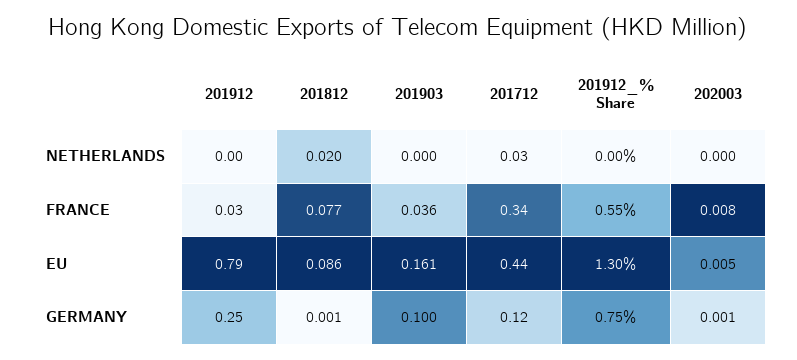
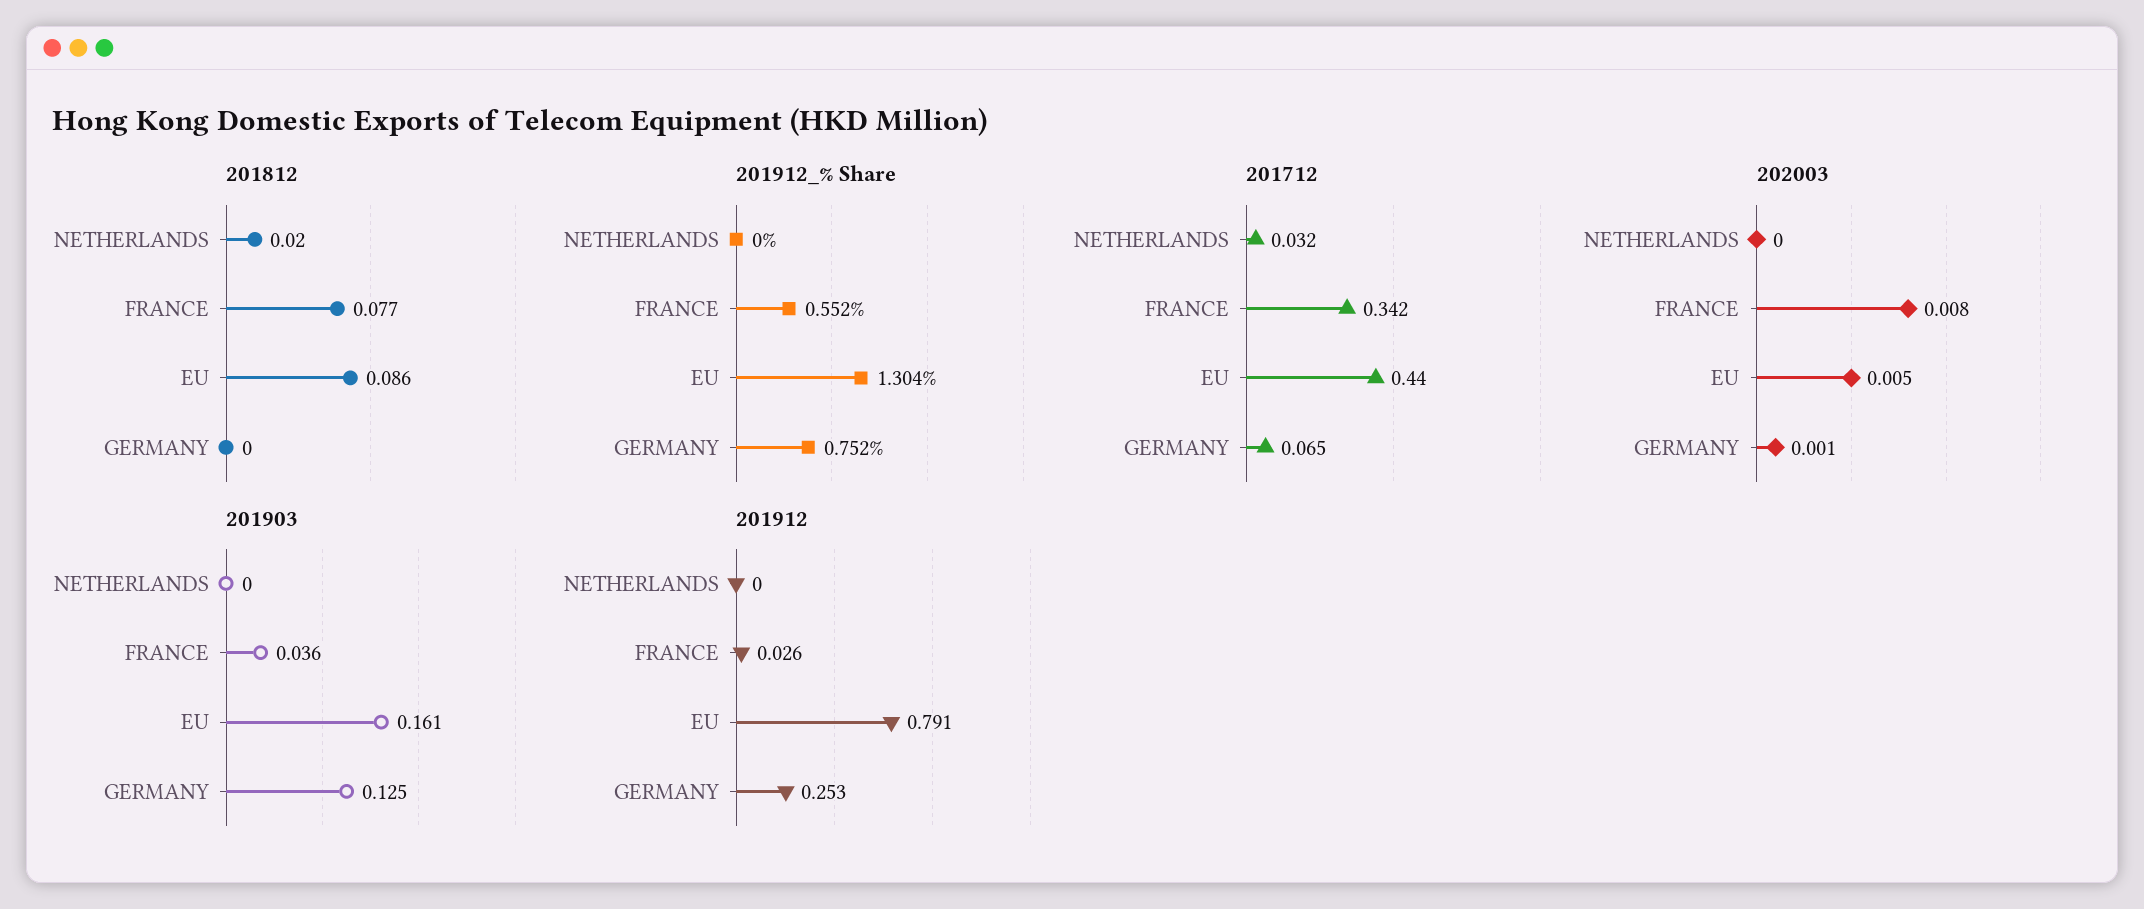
201812, GERMANY: 0.001 -> 0
201903, GERMANY: 0.1 -> 0.125
201712, GERMANY: 0.12 -> 0.065

